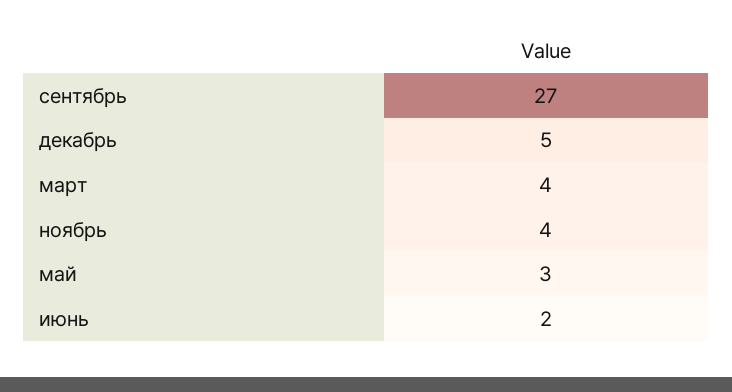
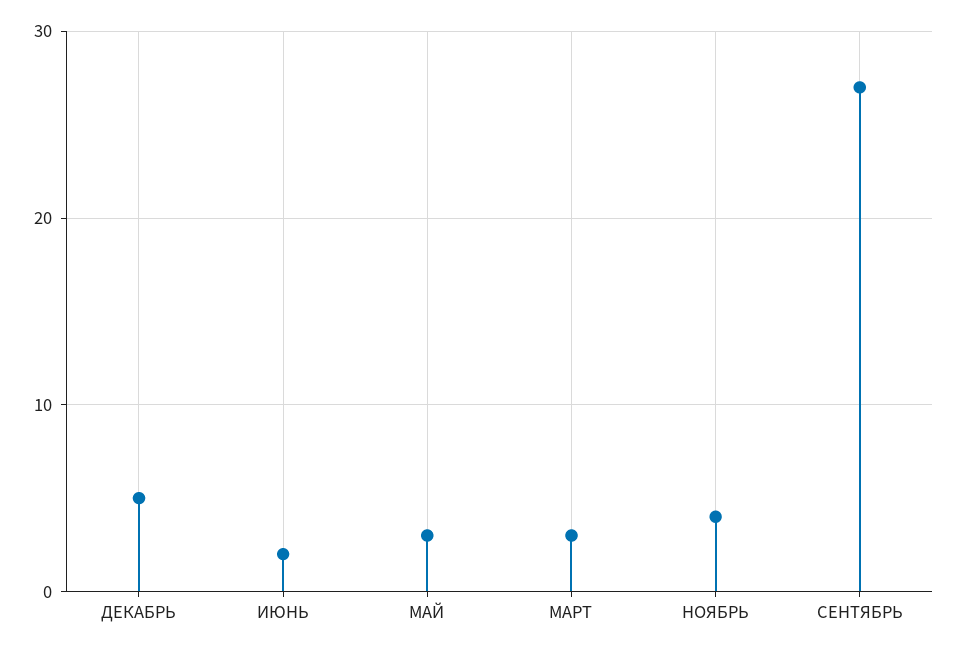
март: 4 -> 3

